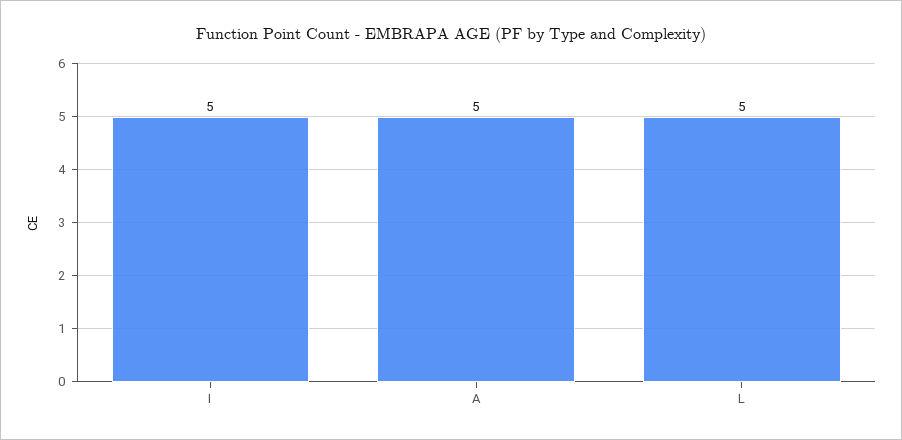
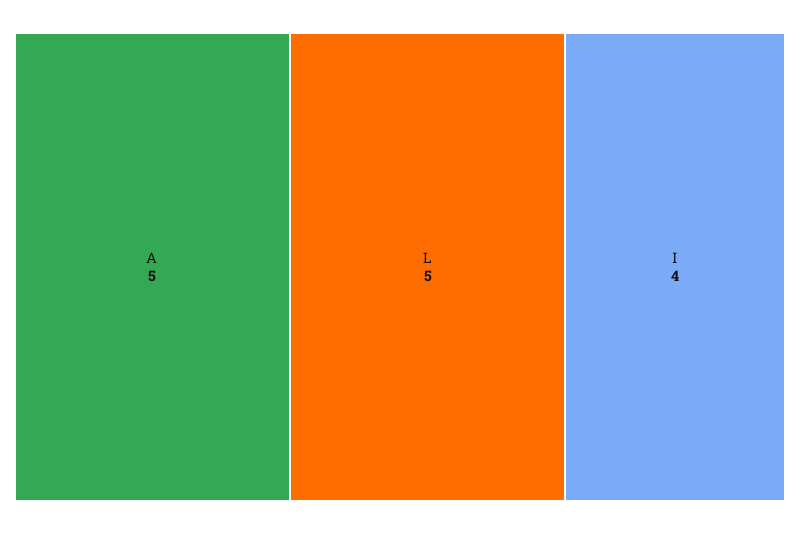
I: 5 -> 4

